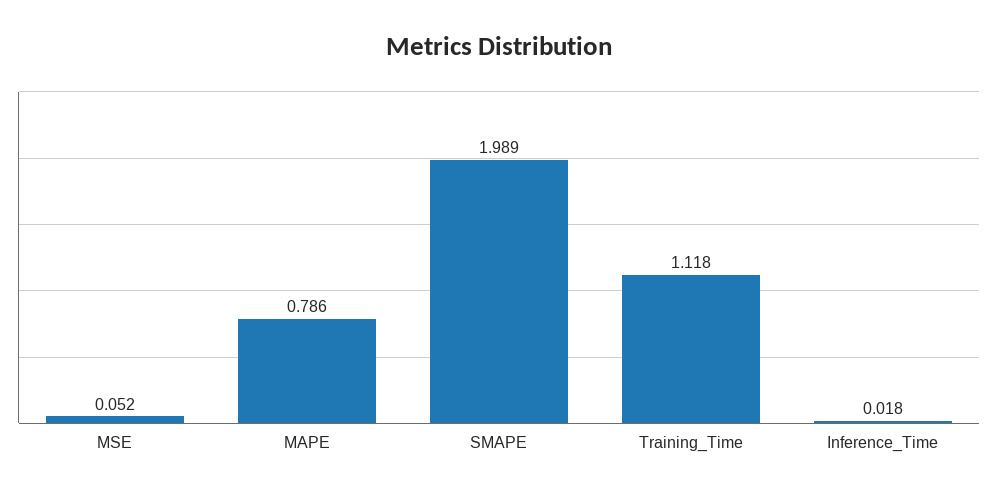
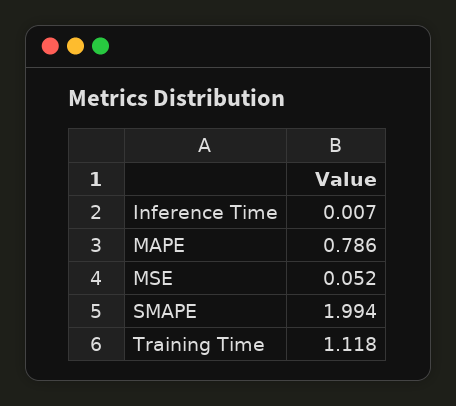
SMAPE: 1.989 -> 1.994
Inference_Time: 0.018 -> 0.007

